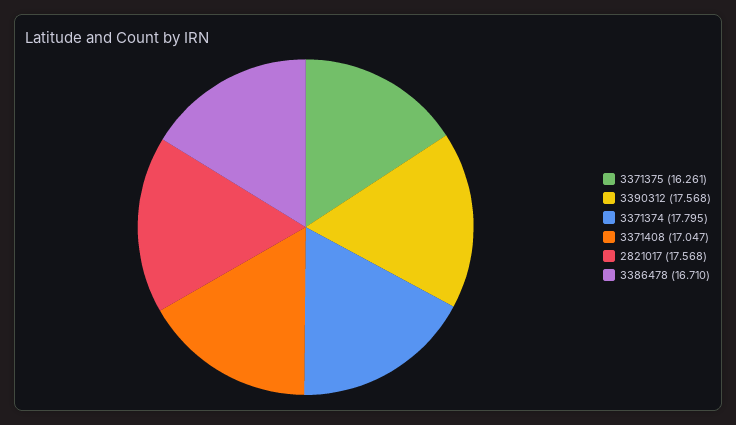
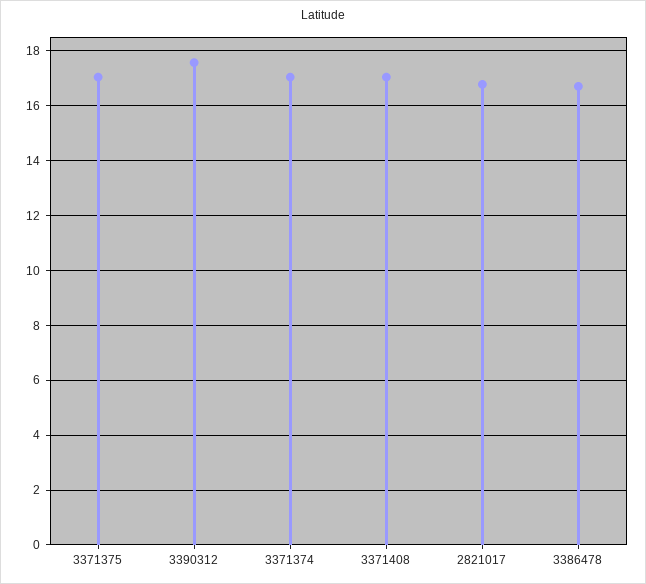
3371375: 16.261 -> 17
3371374: 17.795 -> 17
2821017: 17.568 -> 16.75

